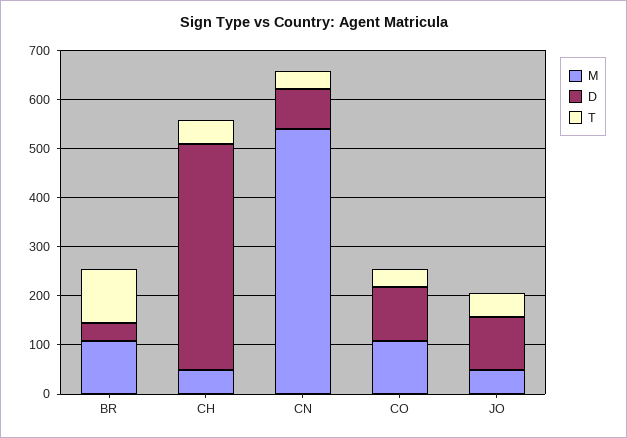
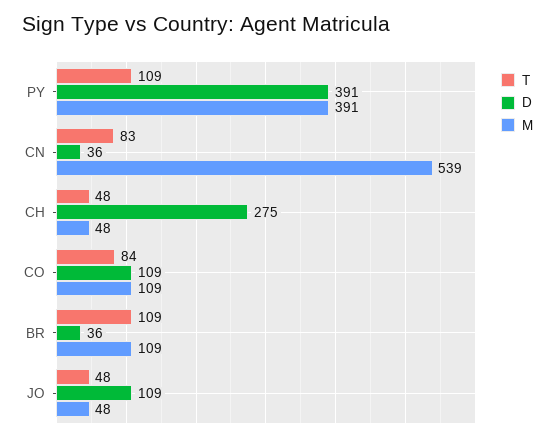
D, CH: 460 -> 275
D, CN: 80 -> 36
T, CN: 40 -> 83
T, CO: 40 -> 84
T, PY: none -> 109
D, PY: none -> 391
M, PY: none -> 391

